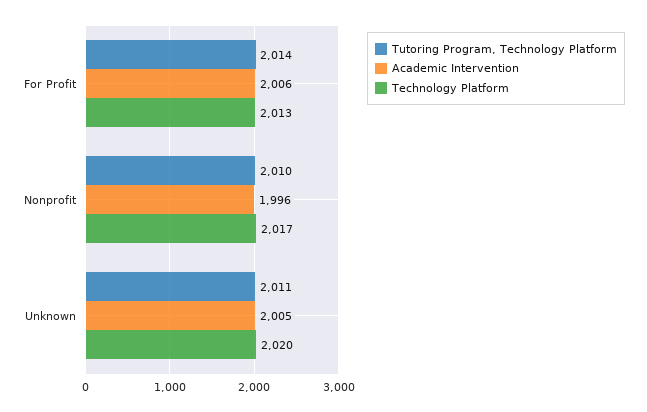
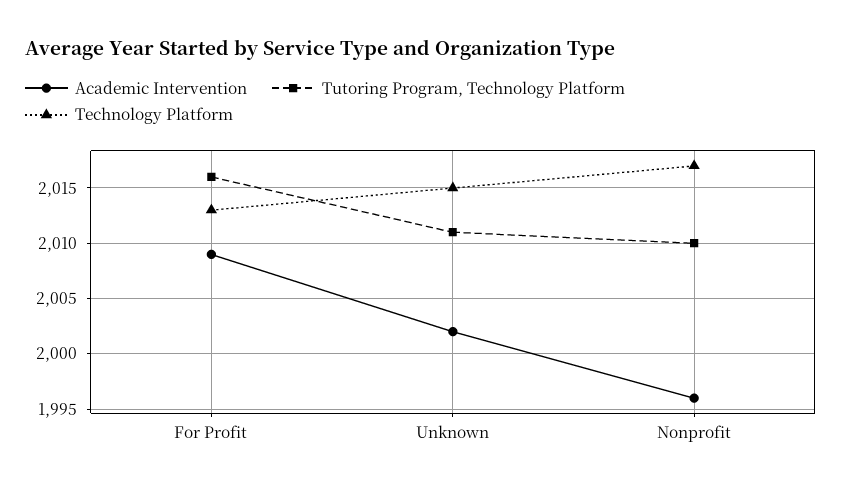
Tutoring Program, Technology Platform, For Profit: 2014 -> 2016
Academic Intervention, For Profit: 2006 -> 2009
Academic Intervention, Unknown: 2005 -> 2002
Technology Platform, Unknown: 2020 -> 2015

